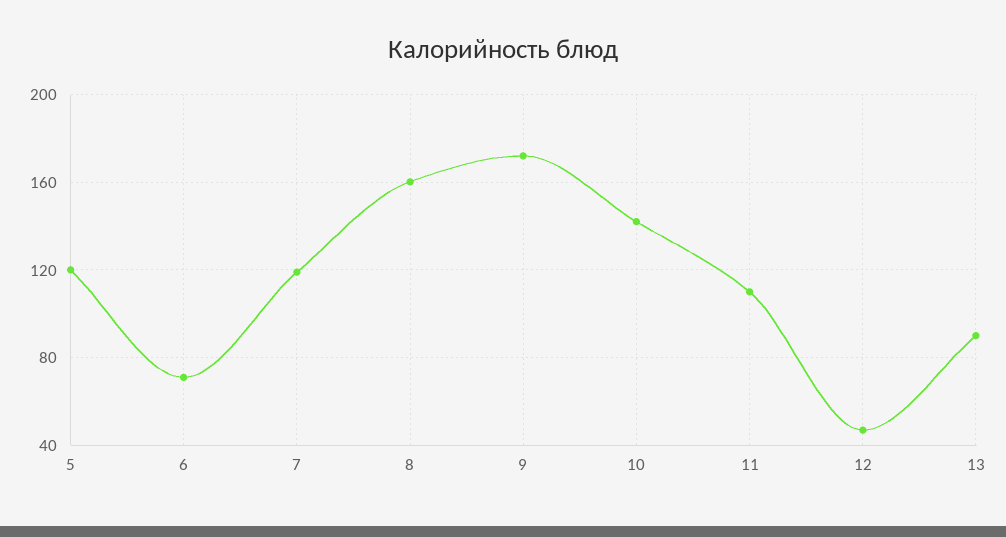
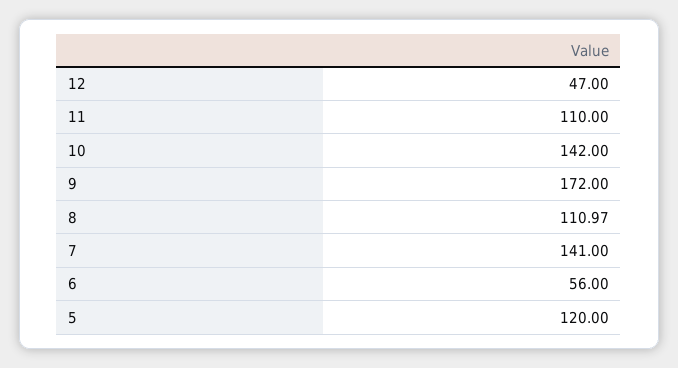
6: 70 -> 56
7: 120 -> 141
8: 160 -> 110.97
13: 90 -> none

